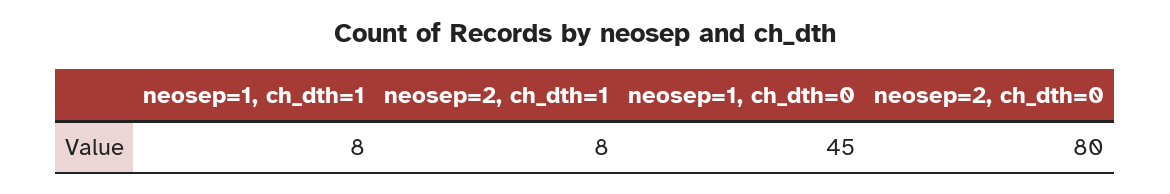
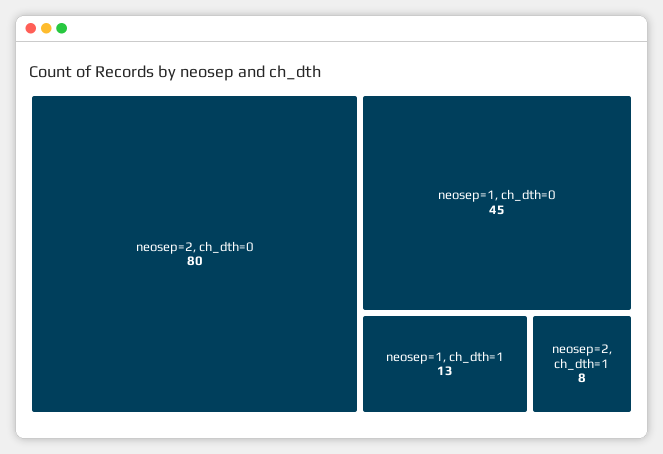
neosep=1, ch_dth=1: 8 -> 13

